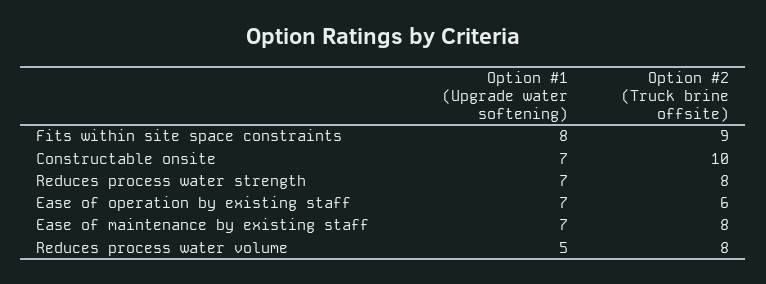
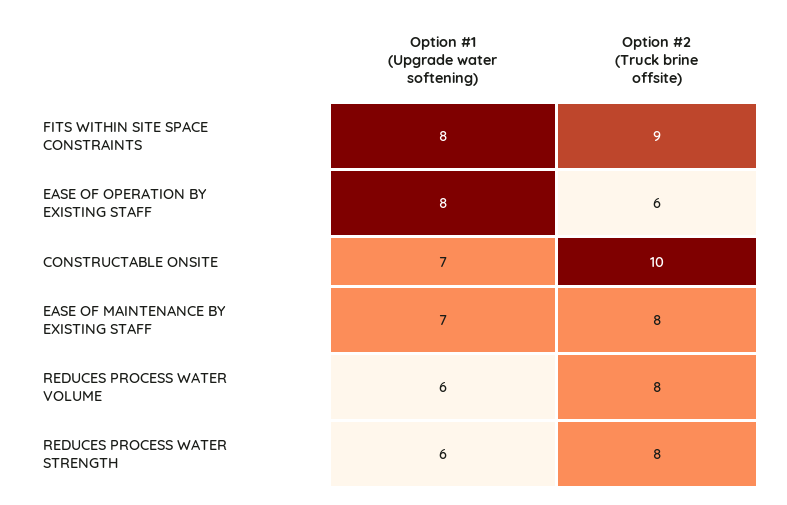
Option #1 (Upgrade water softening), Reduces process water strength: 7 -> 6
Option #1 (Upgrade water softening), Ease of operation by existing staff: 7 -> 8
Option #1 (Upgrade water softening), Reduces process water volume: 5 -> 6

